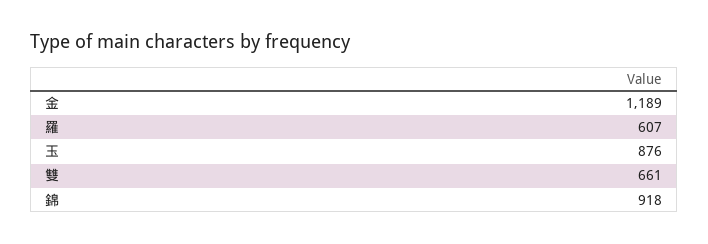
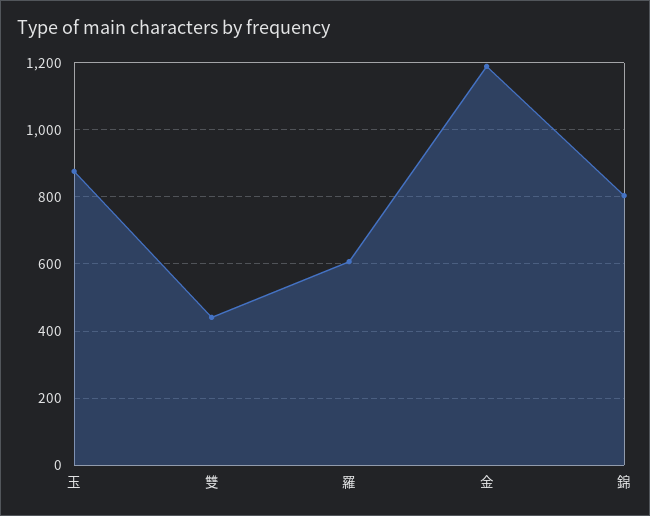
雙: 661 -> 440
錦: 918 -> 800

